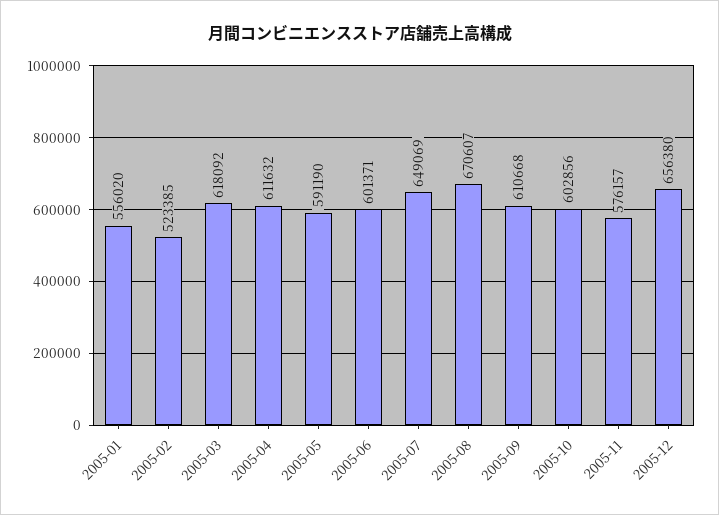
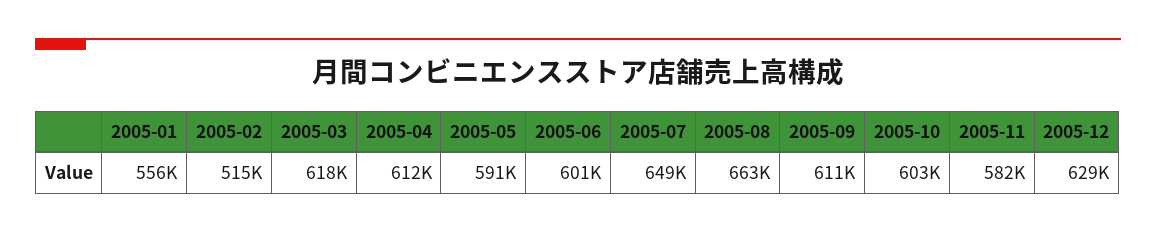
2005-02: 523385 -> 515000
2005-08: 670607 -> 663000
2005-11: 576157 -> 582000
2005-12: 656380 -> 629000

